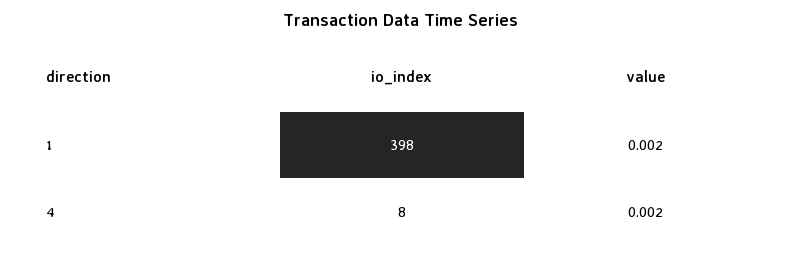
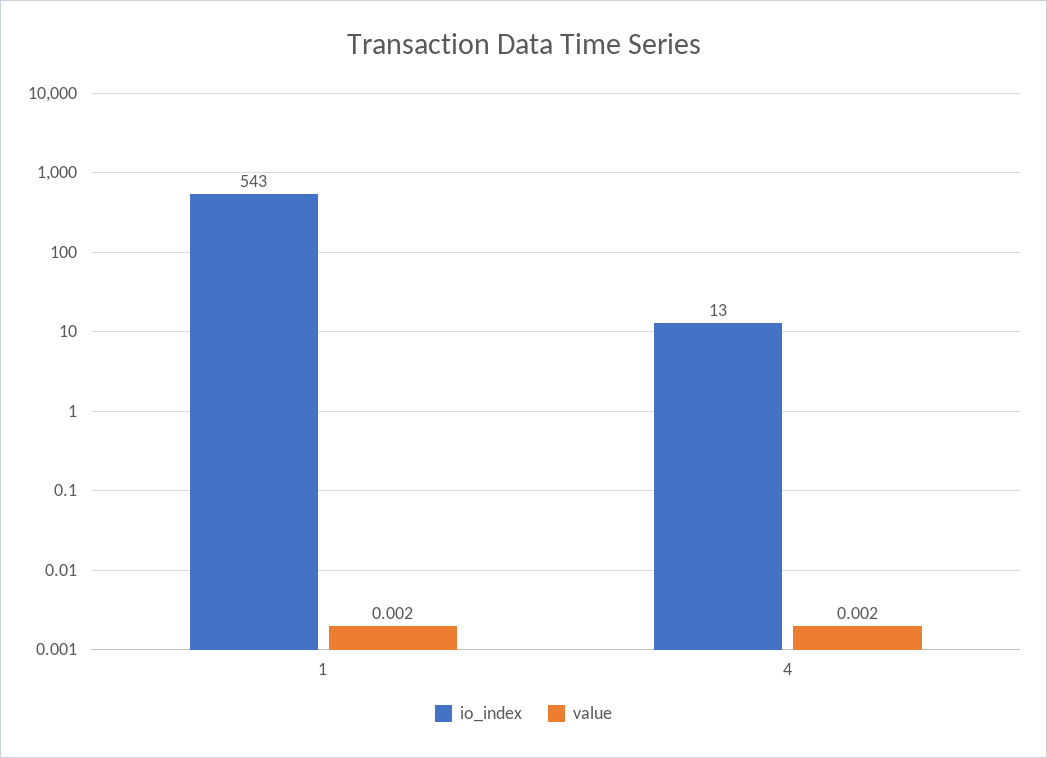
io_index, 1: 398 -> 543
io_index, 4: 8 -> 13

